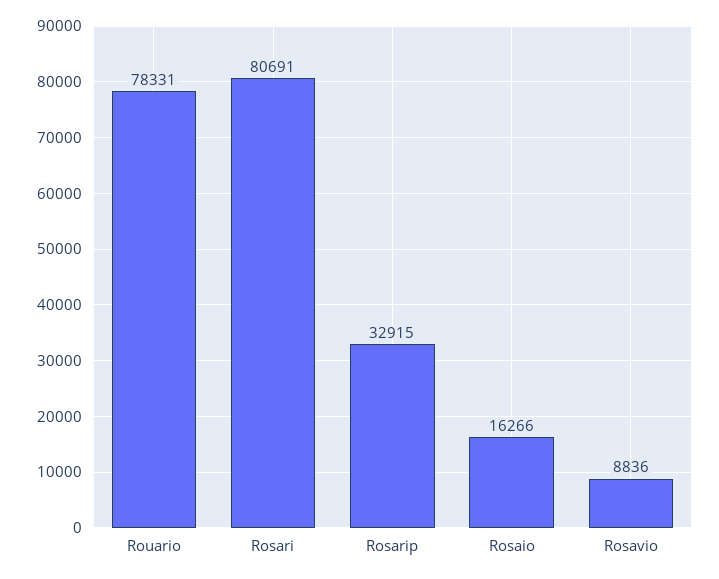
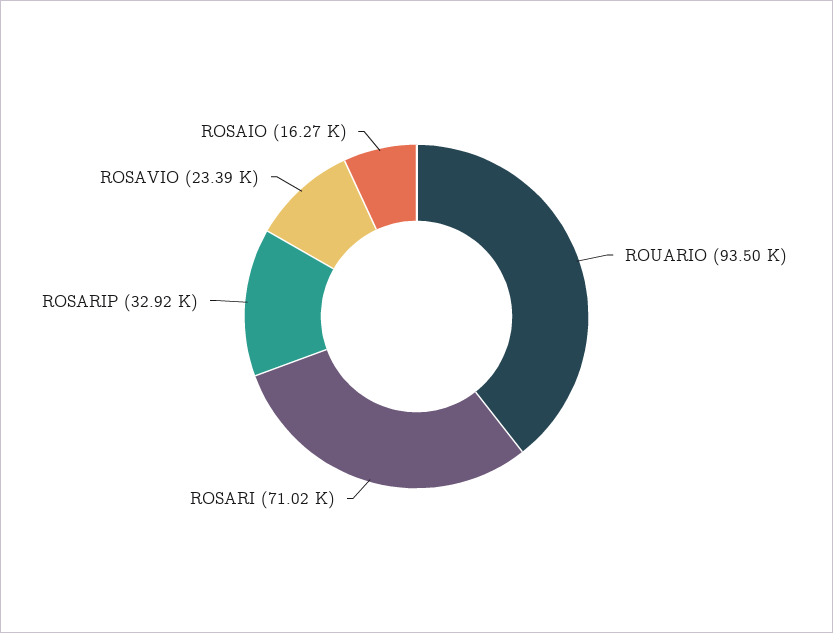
Rouario: 78331 -> 93500
Rosari: 80691 -> 71020
Rosavio: 8836 -> 23390

